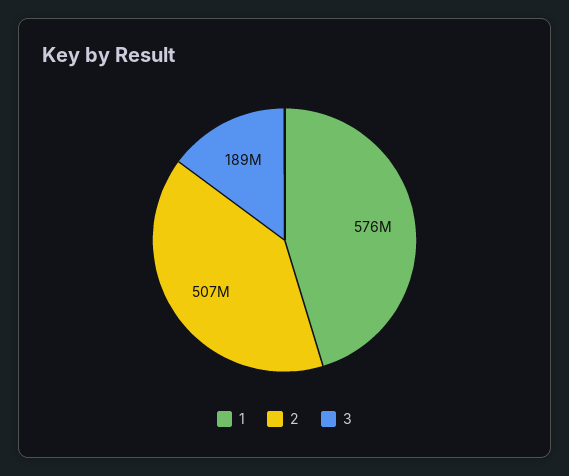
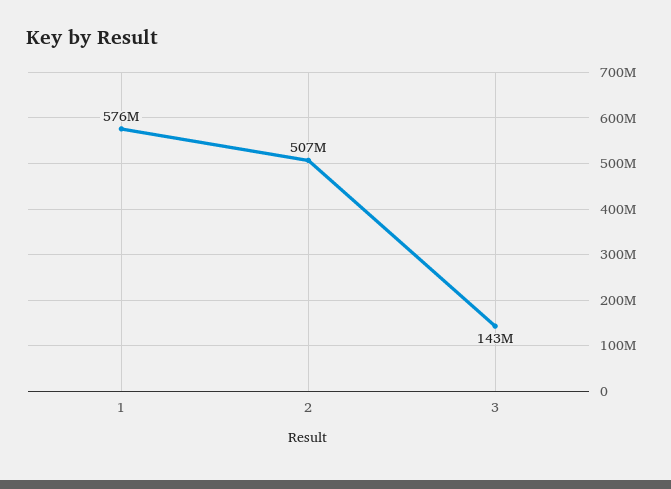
3: 189000000 -> 143000000

